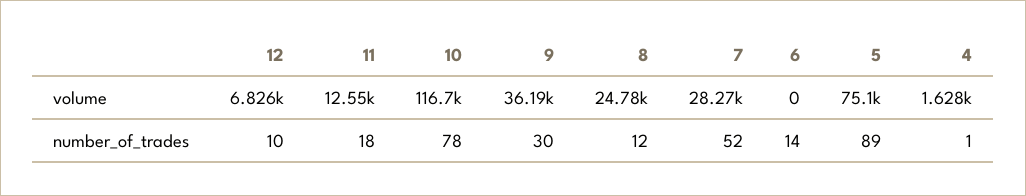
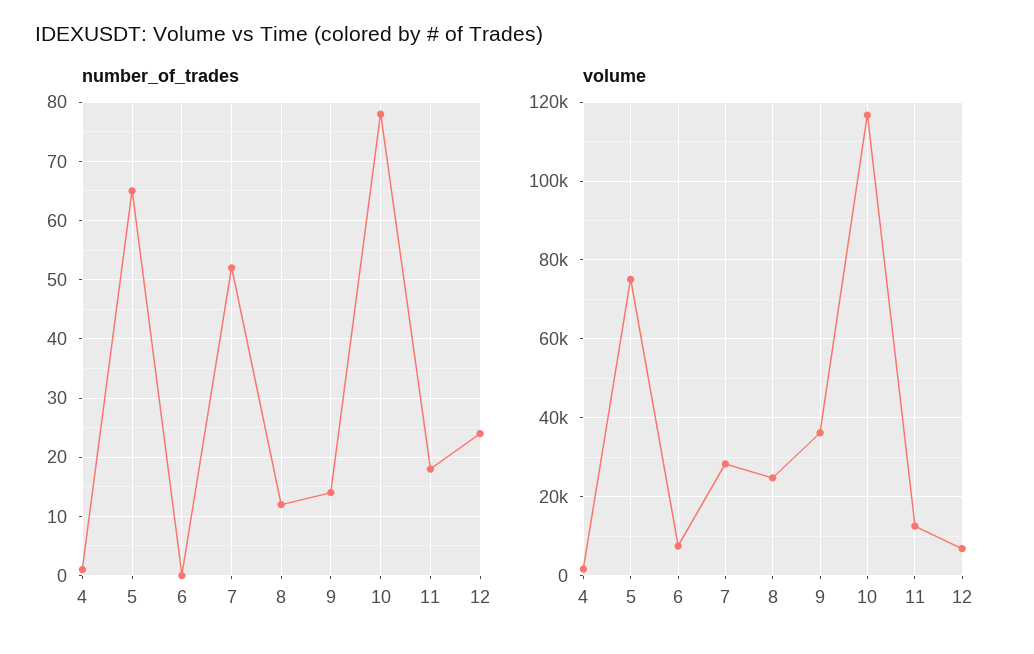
volume, 6: 0 -> 8000
number_of_trades, 12: 10 -> 25
number_of_trades, 9: 30 -> 15
number_of_trades, 6: 14 -> 0
number_of_trades, 5: 89 -> 65

